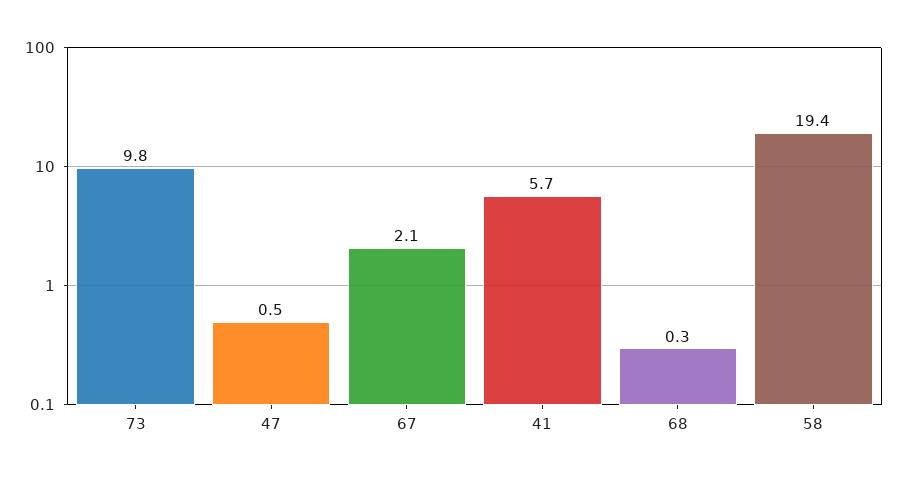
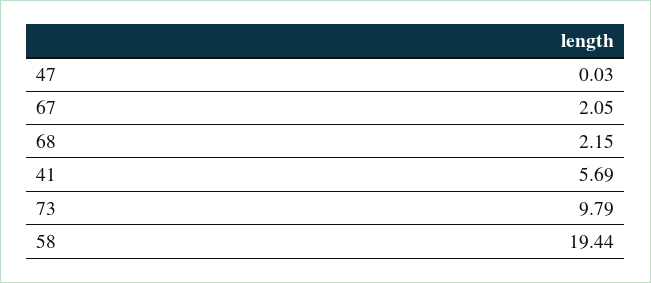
47: 0.5 -> 0.03
68: 0.3 -> 2.15

